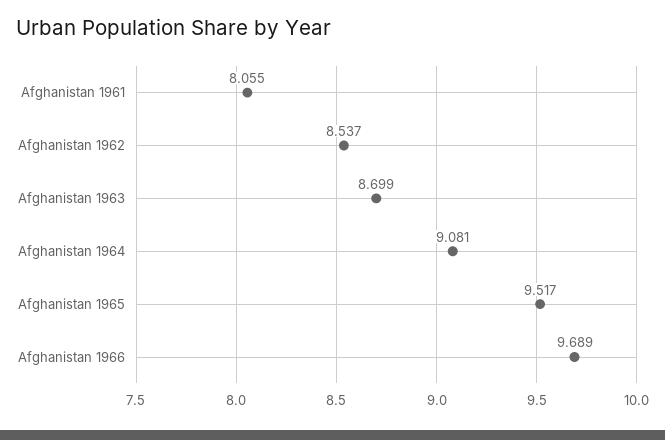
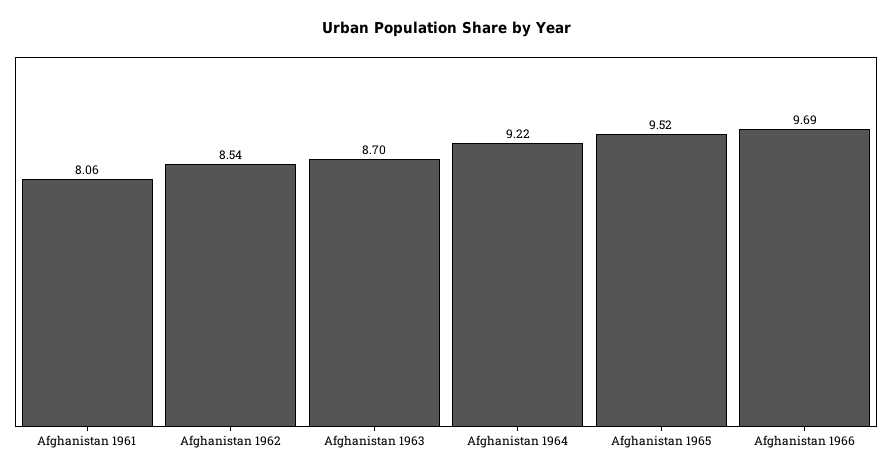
Afghanistan 1964: 9.081 -> 9.22

